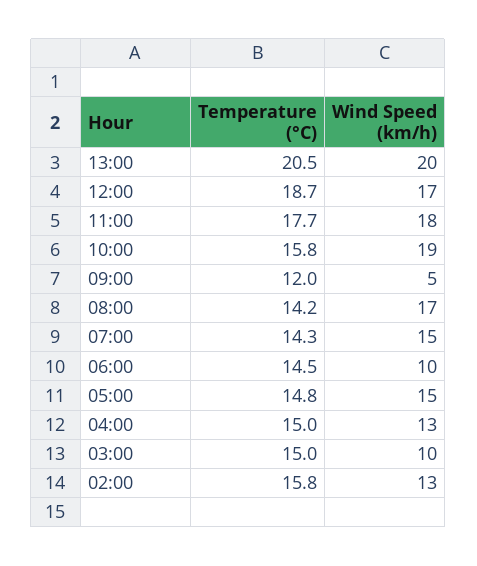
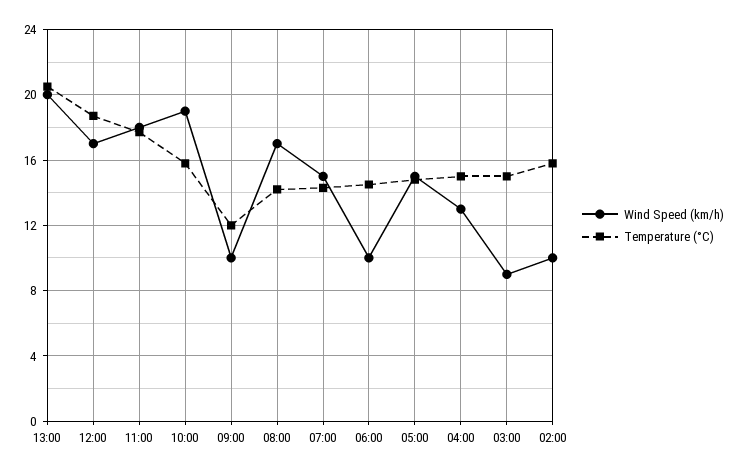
Wind Speed (km/h), 09:00: 5 -> 10
Wind Speed (km/h), 03:00: 10 -> 9
Wind Speed (km/h), 02:00: 13 -> 10

